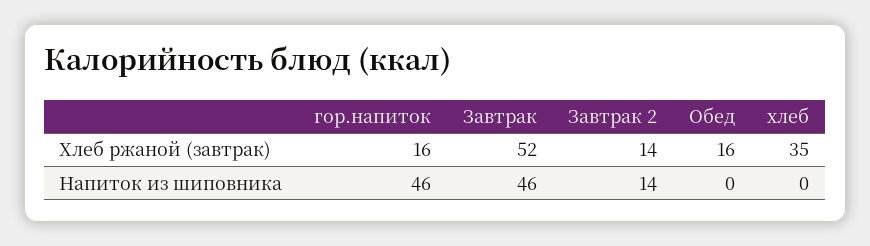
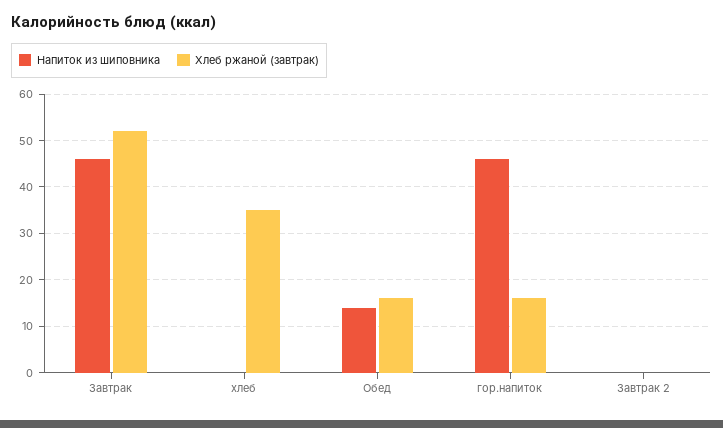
Хлеб ржаной (завтрак), Завтрак 2: 14 -> 0
Напиток из шиповника, Завтрак 2: 14 -> 0
Напиток из шиповника, Обед: 0 -> 15

